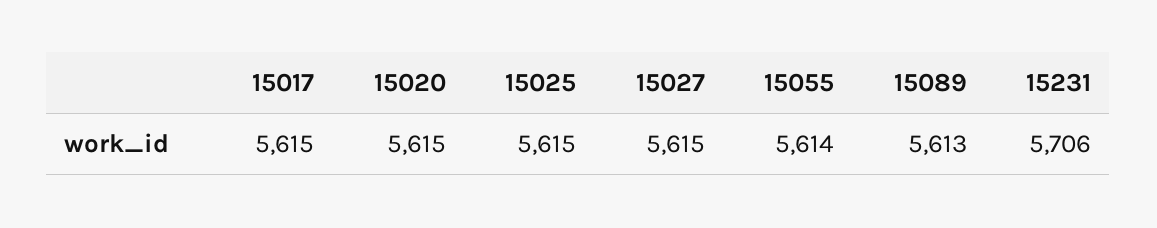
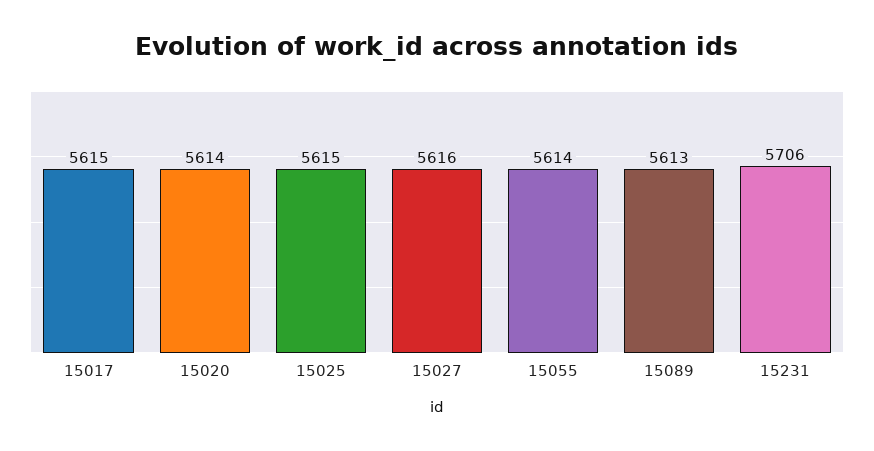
15020: 5615 -> 5614
15027: 5615 -> 5616

